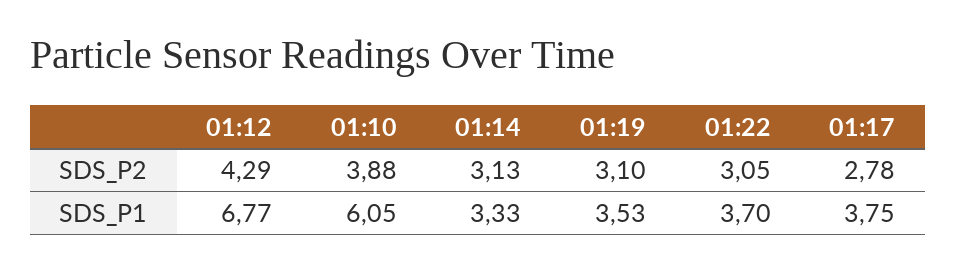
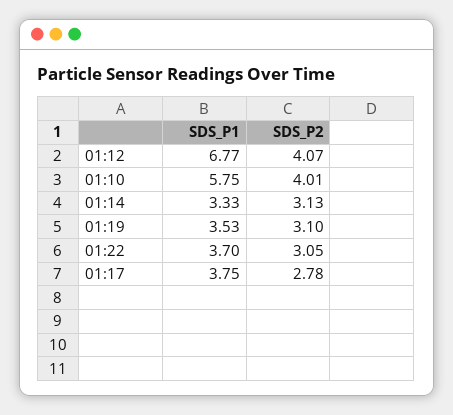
01:12, SDS_P2: 4.29 -> 4.07
01:10, SDS_P2: 3.88 -> 4.01
01:10, SDS_P1: 6.05 -> 5.75

